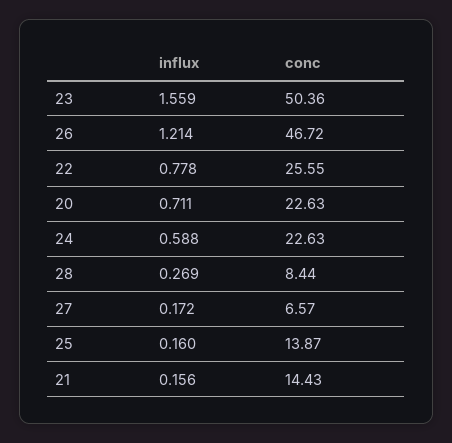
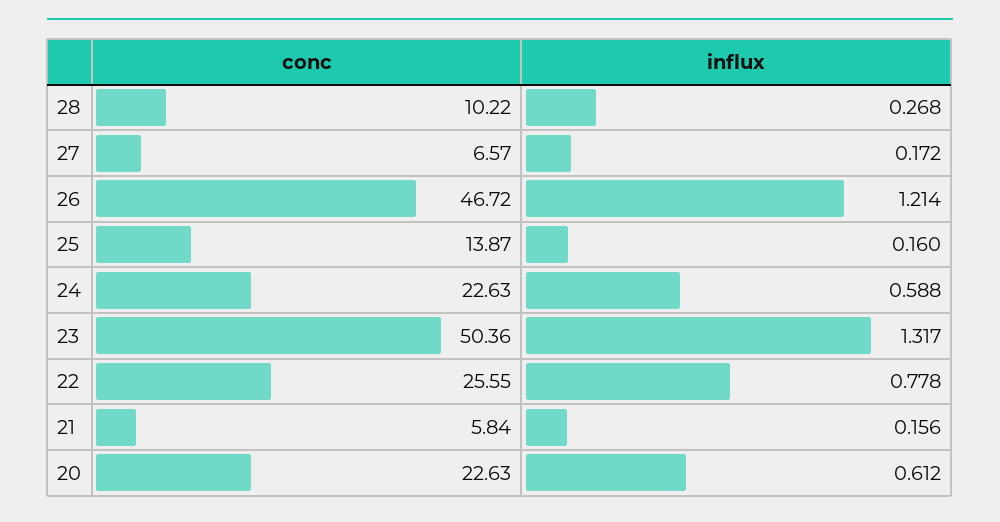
influx, 23: 1.559 -> 1.317
influx, 20: 0.711 -> 0.612
influx, 28: 0.269 -> 0.268
conc, 28: 8.44 -> 10.22
conc, 21: 14.43 -> 5.84

